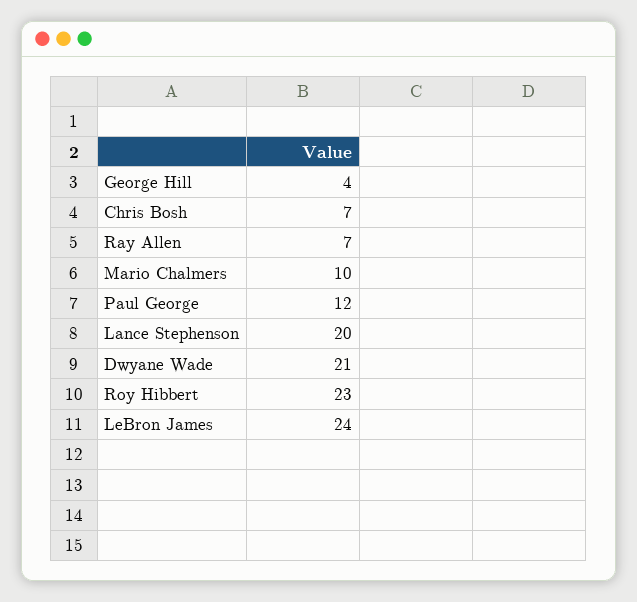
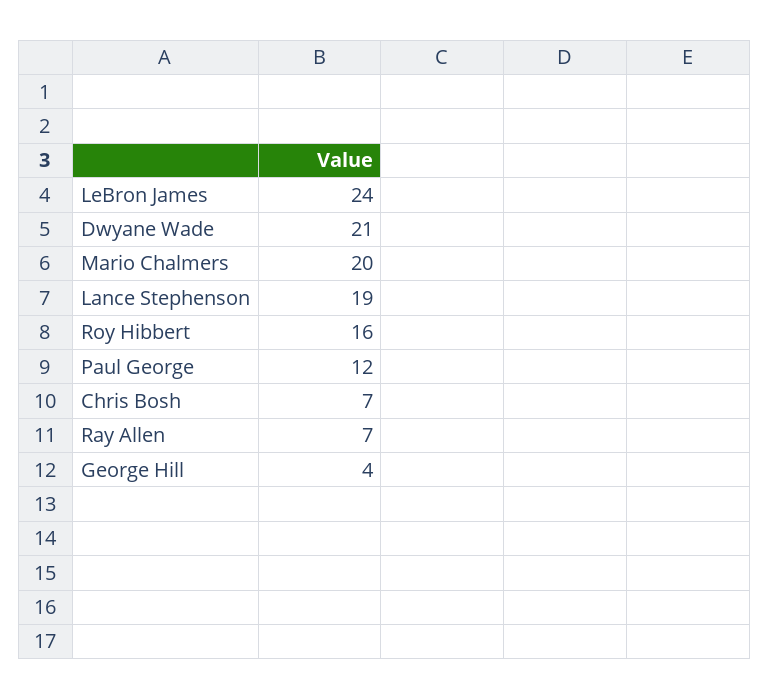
Mario Chalmers: 10 -> 20
Lance Stephenson: 20 -> 19
Roy Hibbert: 23 -> 16

